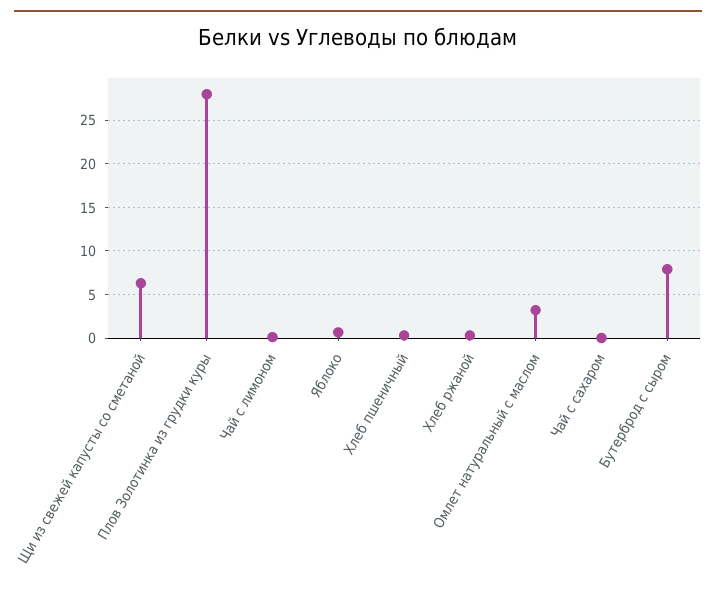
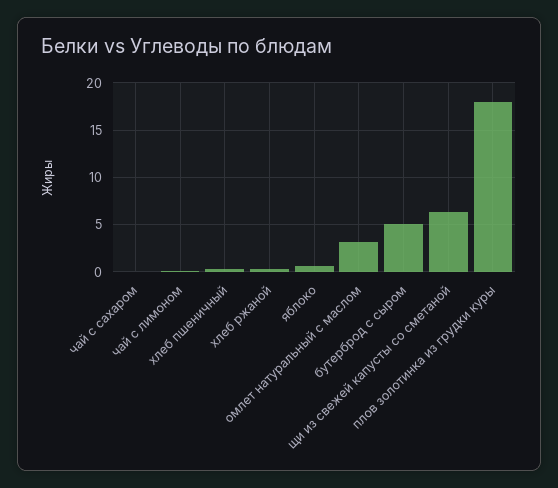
Плов Золотинка из грудки куры: 28 -> 18
Бутерброд с сыром: 8 -> 5

